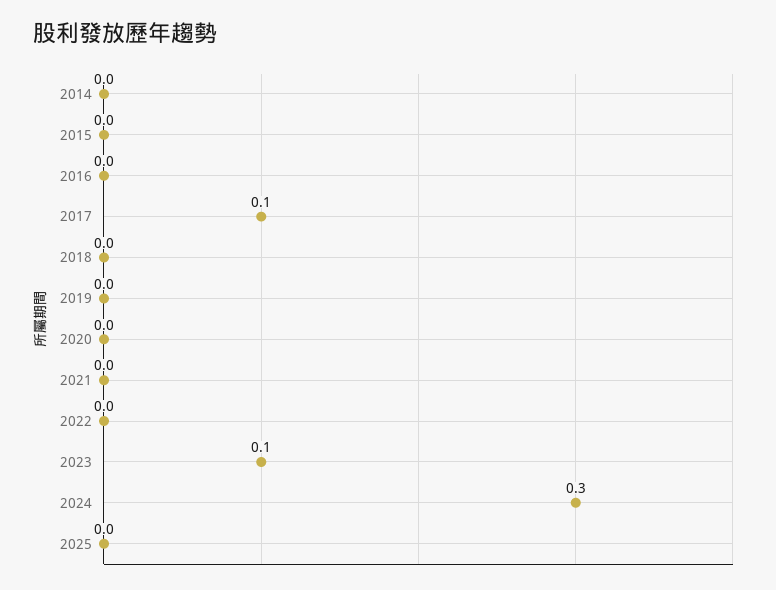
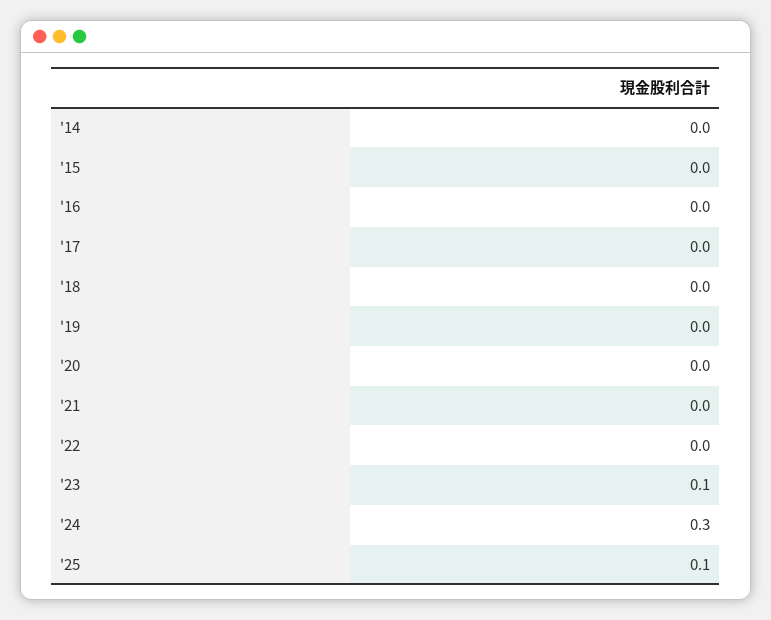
2017: 0.1 -> 0
2025: 0 -> 0.1

